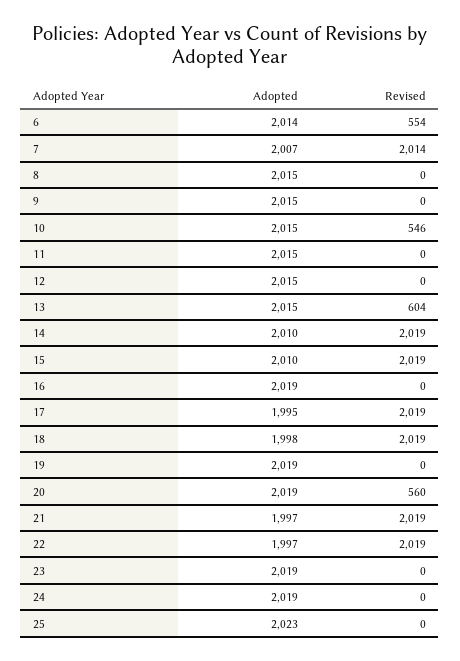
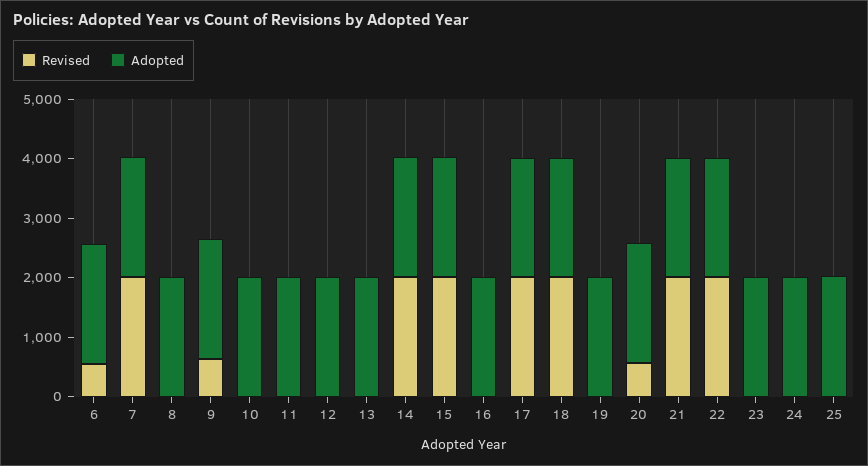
Revised, 9: 0 -> 600
Revised, 10: 546 -> 0
Revised, 13: 604 -> 0

